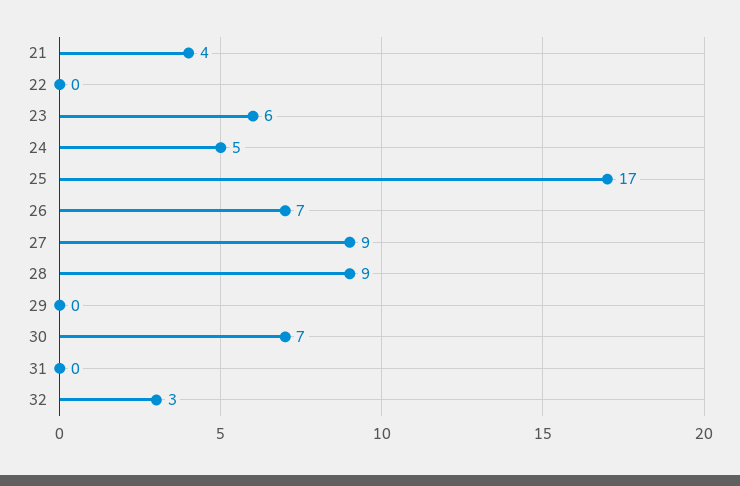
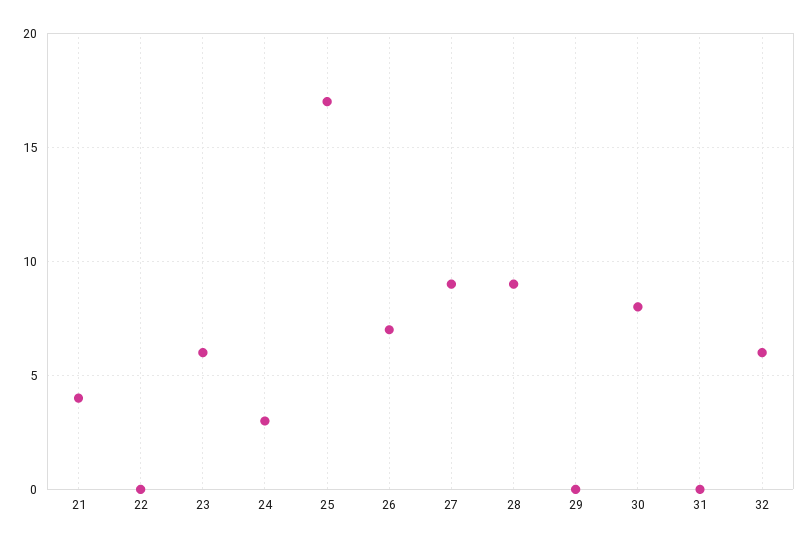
24: 5 -> 3
30: 7 -> 8
32: 3 -> 6

